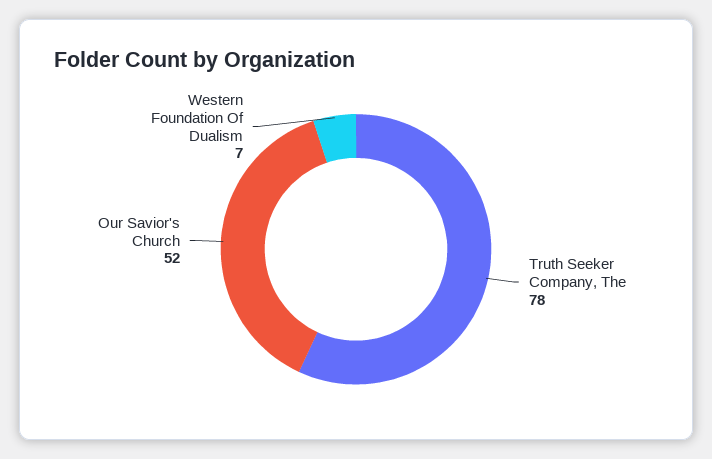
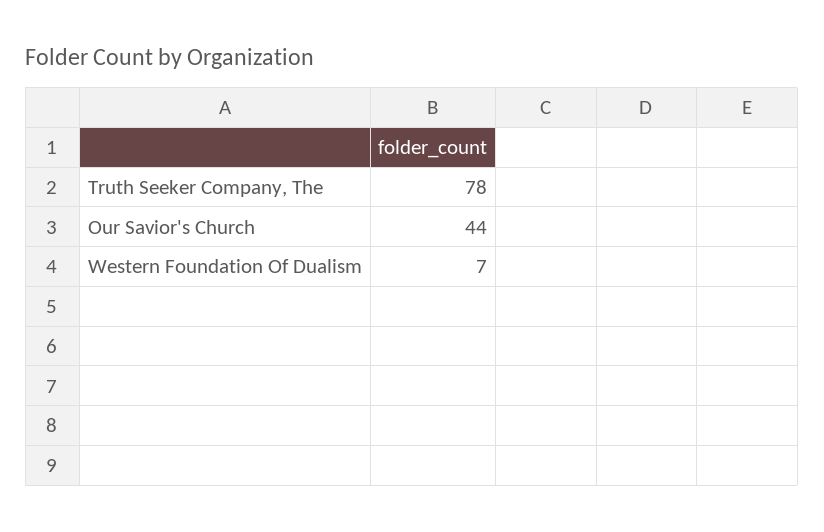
Our Savior's Church: 52 -> 44

